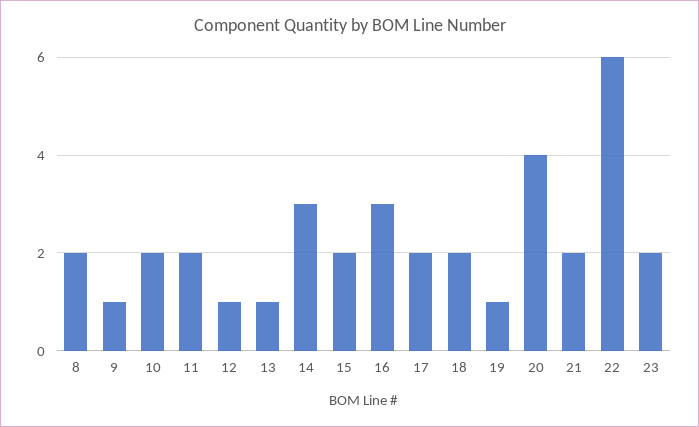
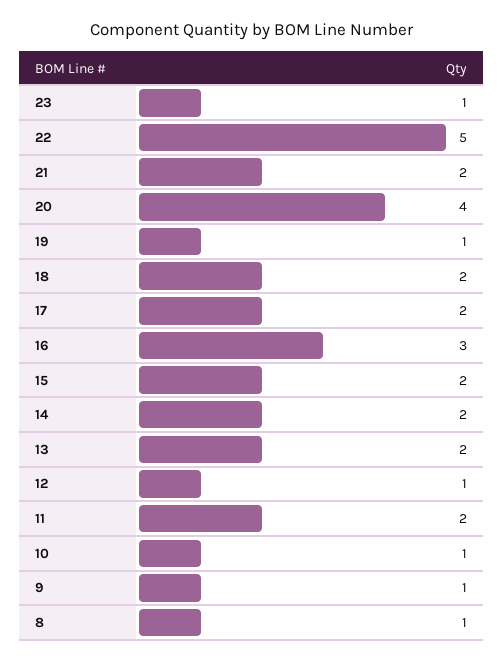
8: 2 -> 1
10: 2 -> 1
13: 1 -> 2
14: 3 -> 2
22: 6 -> 5
23: 2 -> 1

